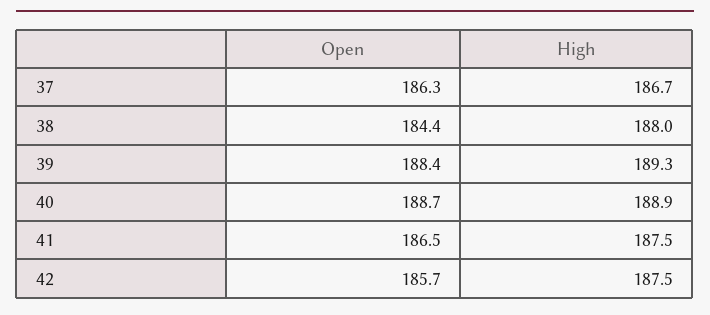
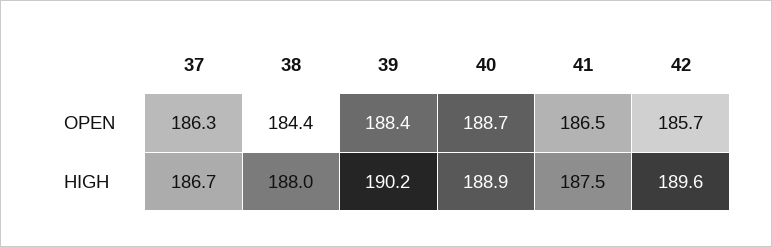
High, 39: 189.3 -> 190.2
High, 42: 187.5 -> 189.6

